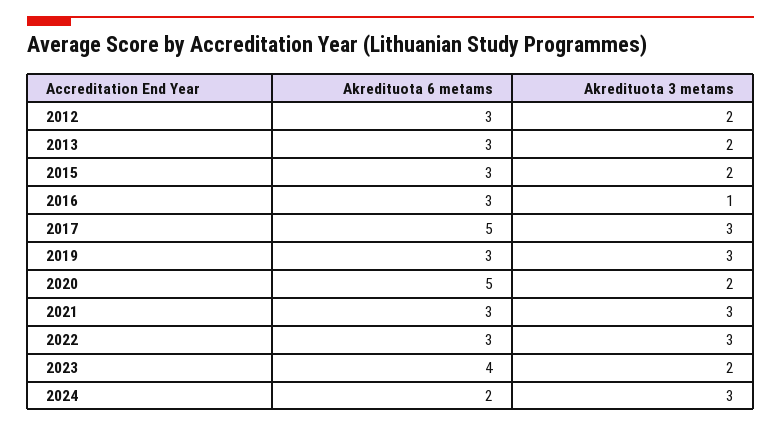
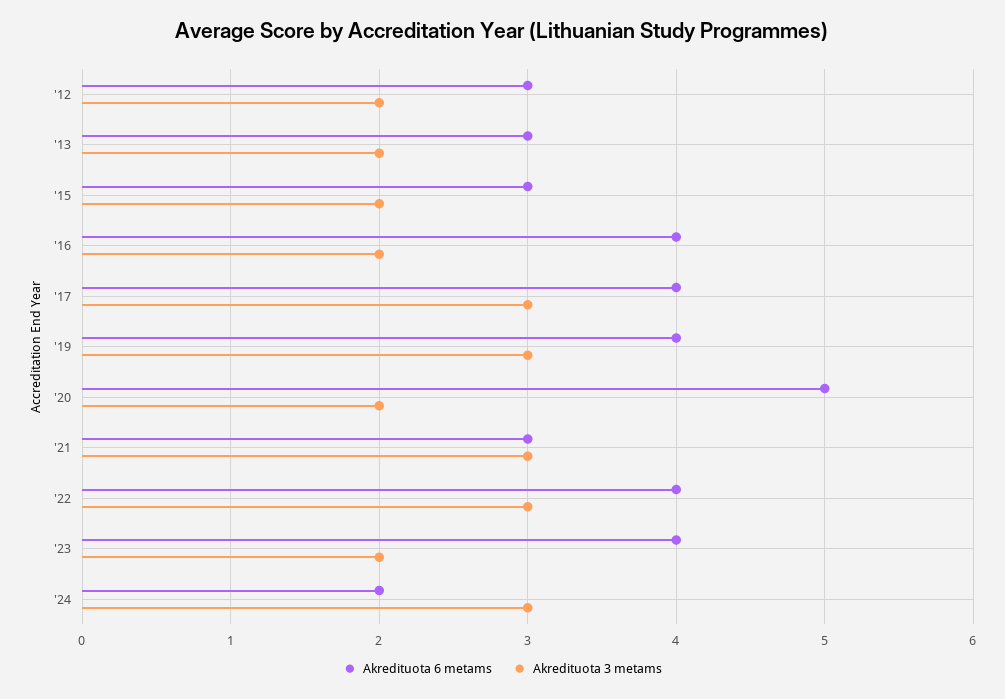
Akredituota 6 metams, 2016: 3 -> 4
Akredituota 3 metams, 2016: 1 -> 2
Akredituota 6 metams, 2017: 5 -> 4
Akredituota 6 metams, 2019: 3 -> 4
Akredituota 6 metams, 2022: 3 -> 4

